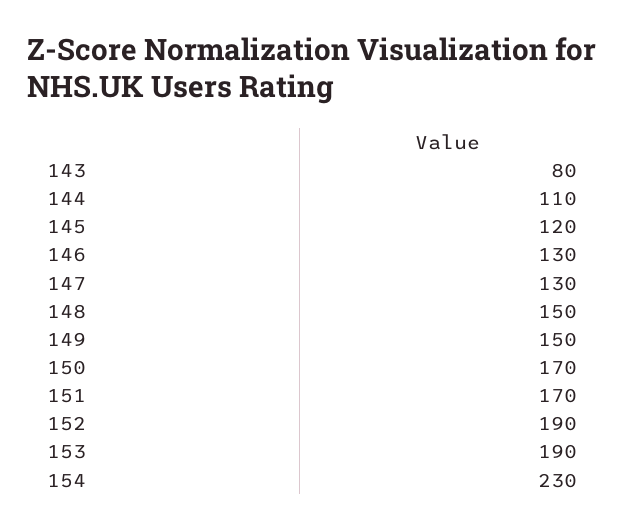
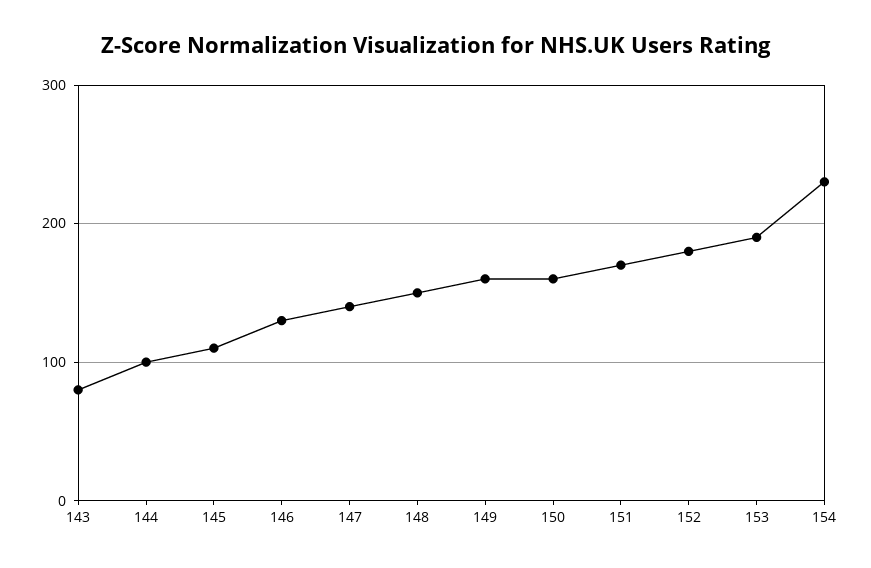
144: 110 -> 100
145: 120 -> 110
147: 130 -> 140
149: 150 -> 160
150: 170 -> 160
152: 190 -> 180

